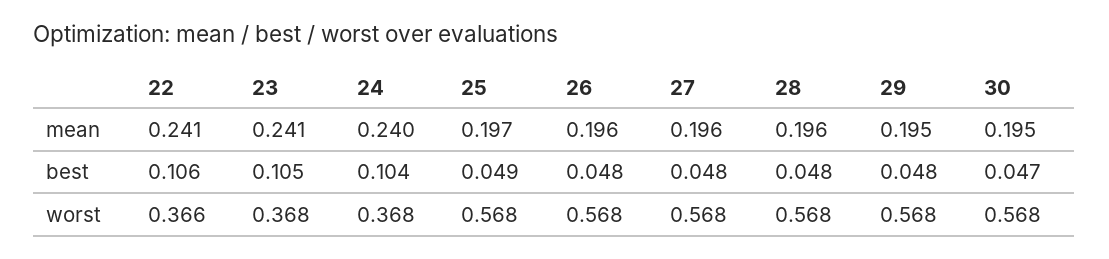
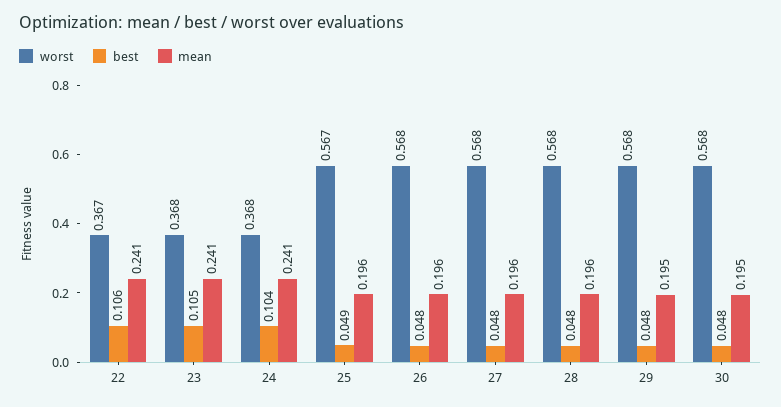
mean, 24: 0.24 -> 0.241
mean, 25: 0.197 -> 0.196
best, 30: 0.047 -> 0.048
worst, 22: 0.366 -> 0.367
worst, 25: 0.568 -> 0.567

